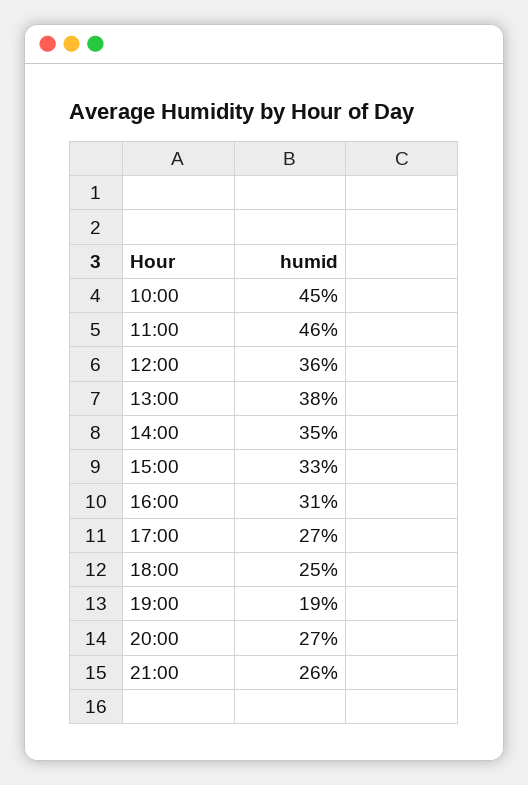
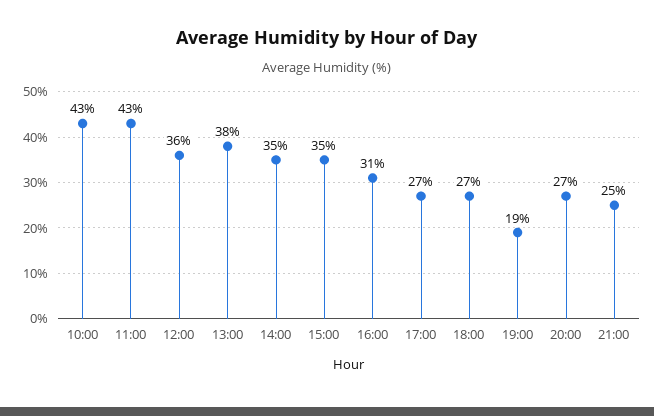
10:00: 45 -> 43
11:00: 46 -> 43
15:00: 33 -> 35
18:00: 25 -> 27
21:00: 26 -> 25

